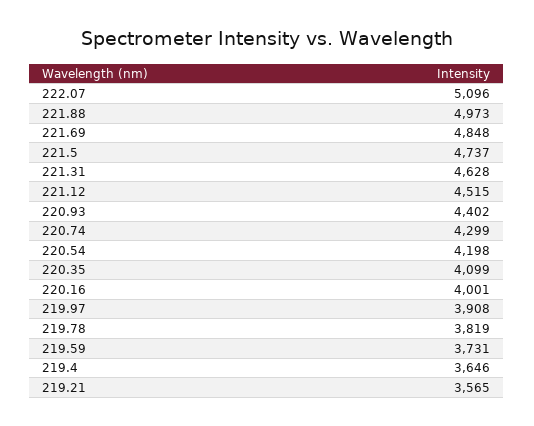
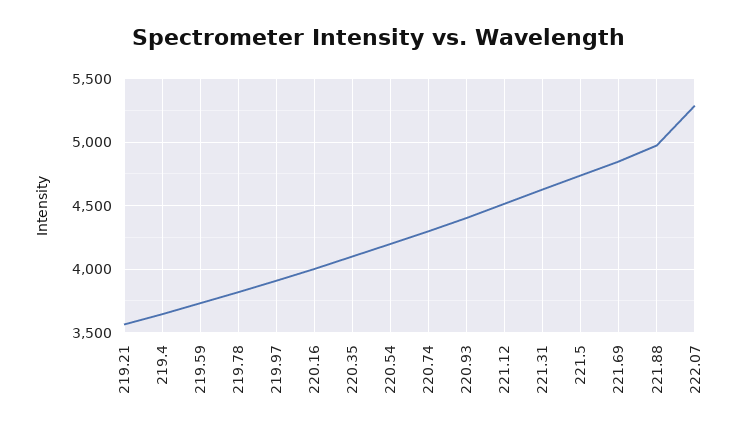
222.07: 5096 -> 5300

